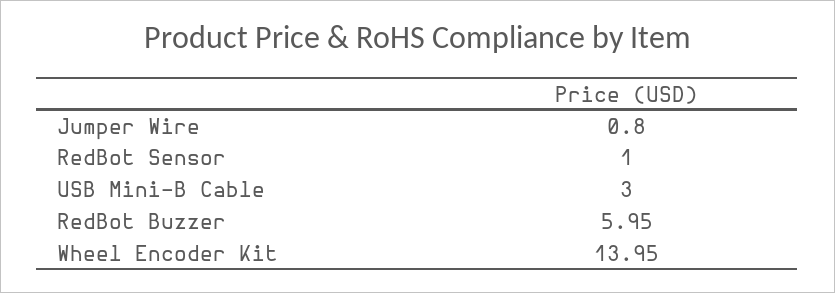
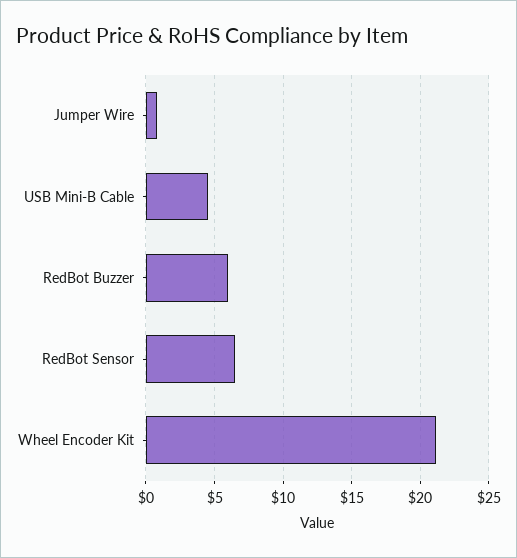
RedBot Sensor: 1 -> 6.5
USB Mini-B Cable: 3 -> 4.5
Wheel Encoder Kit: 13.95 -> 21

